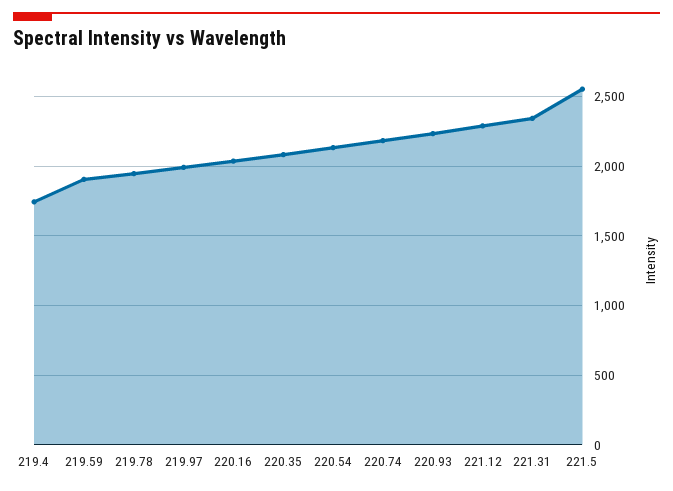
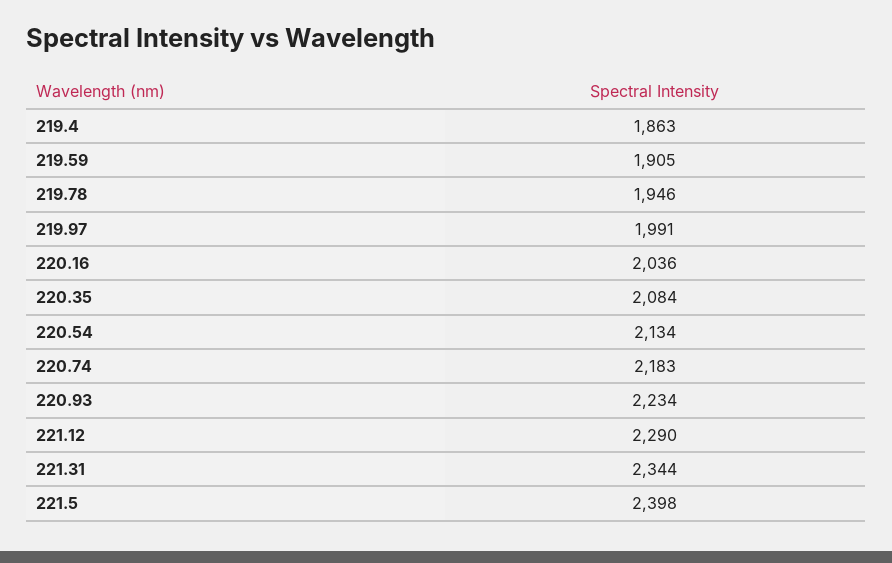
219.4: 1750 -> 1863
221.5: 2550 -> 2398

